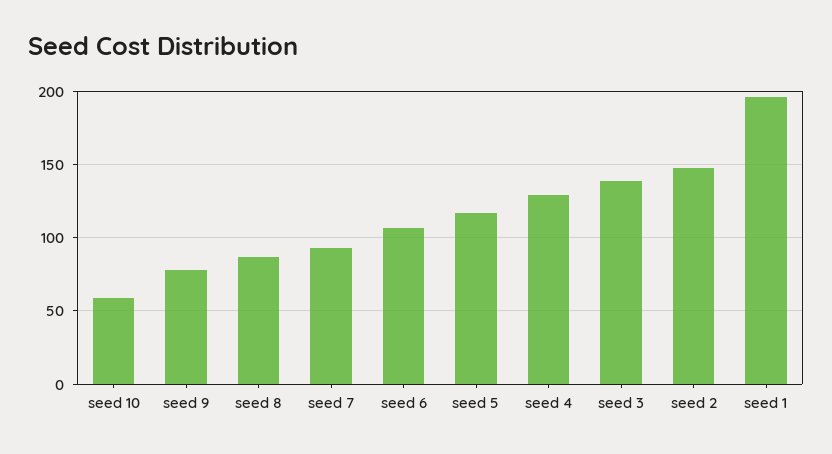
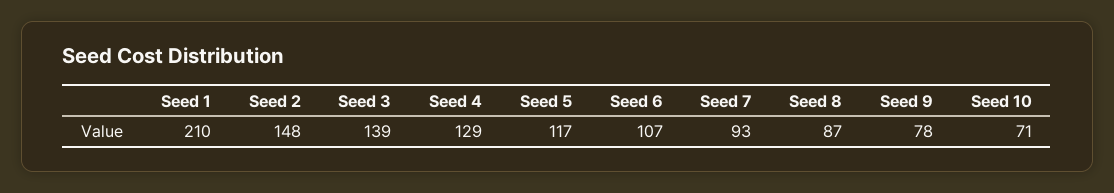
seed 10: 60 -> 71
seed 1: 195 -> 210

